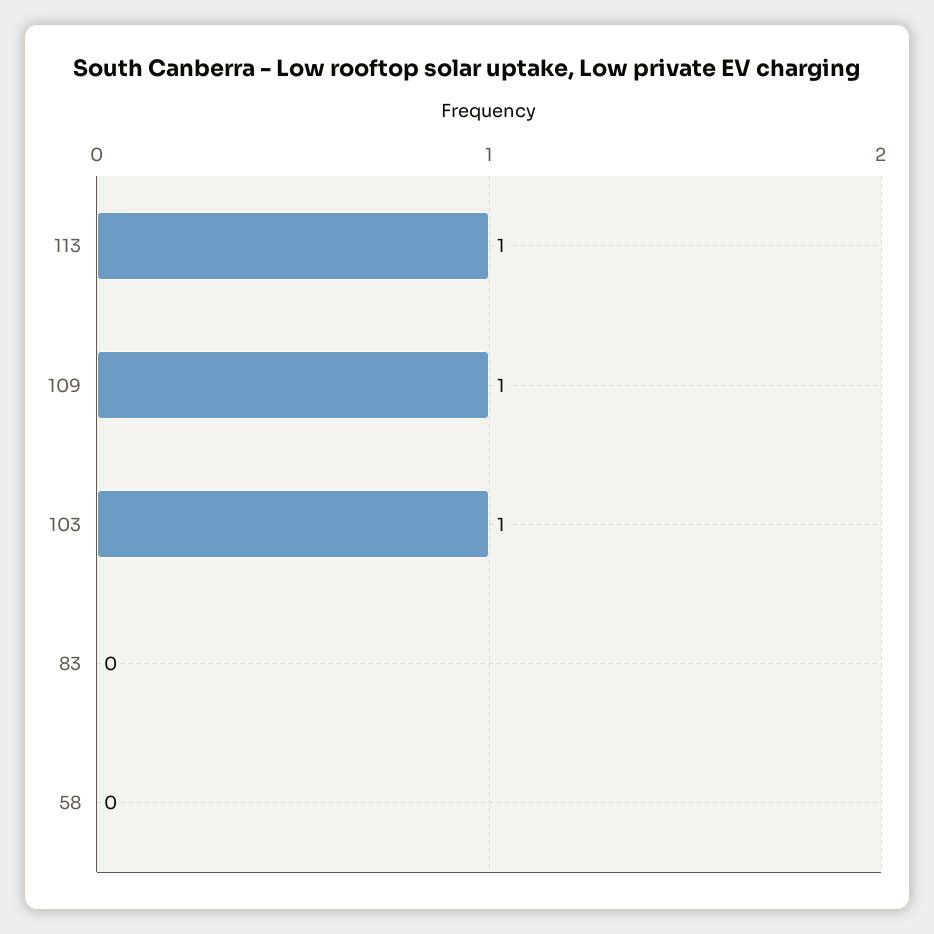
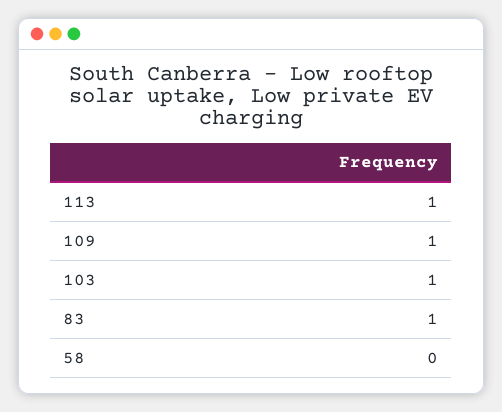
83: 0 -> 1

